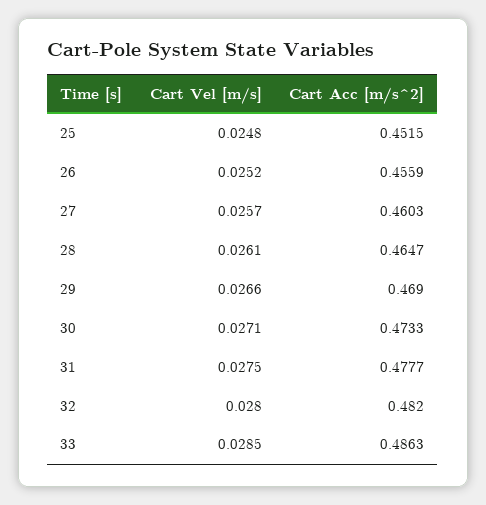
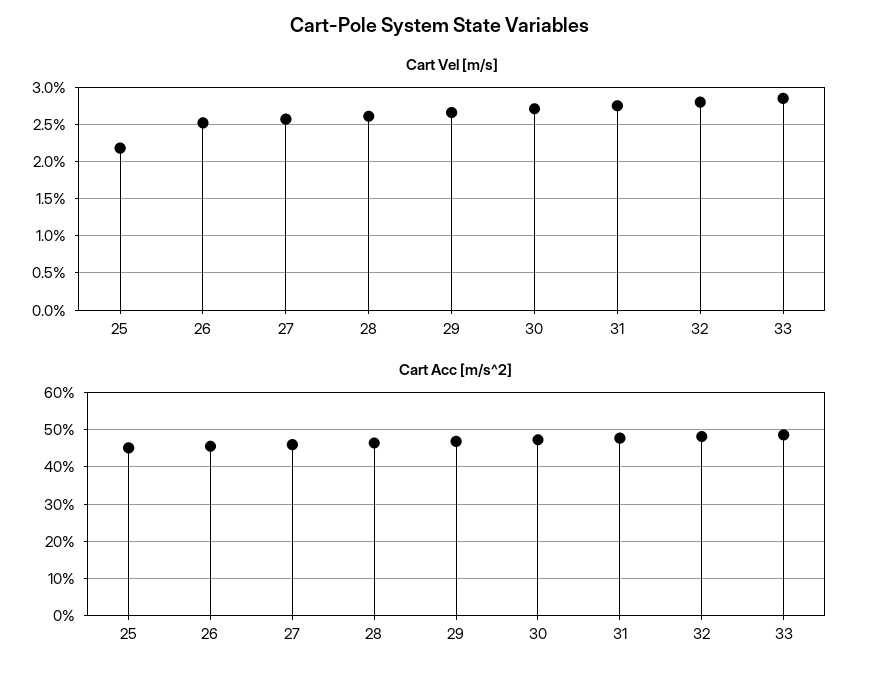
Cart Vel [m/s], 25: 0.0248 -> 0.022

